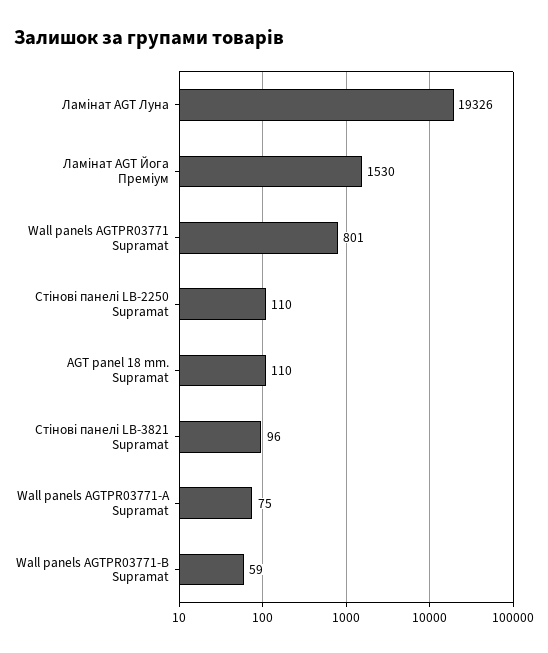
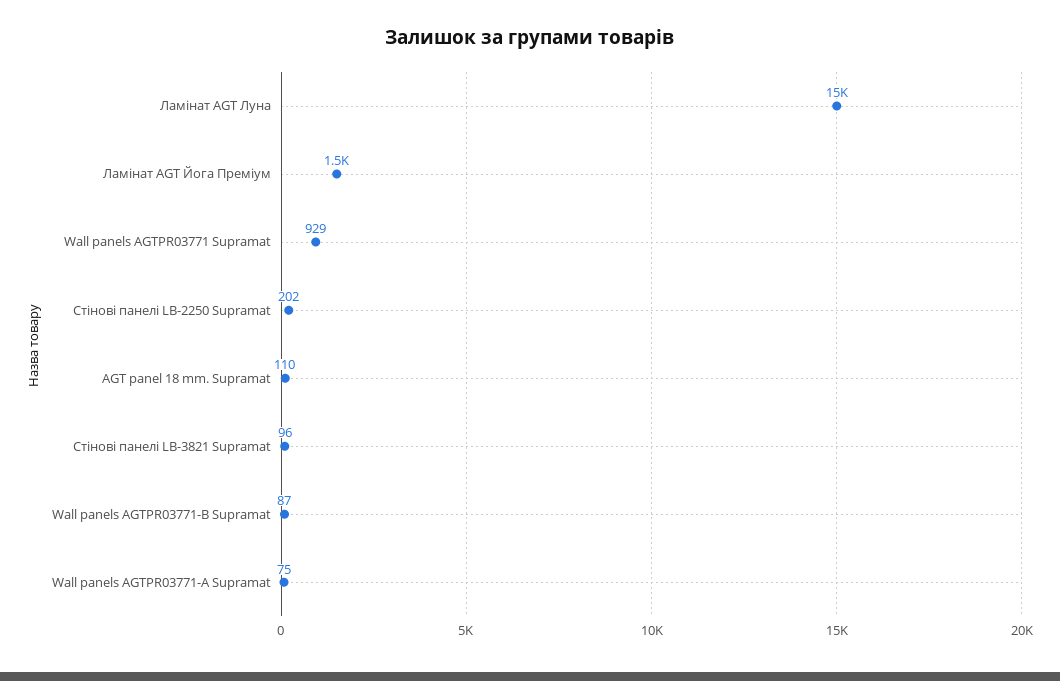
Ламінат AGT Луна: 19326 -> 15000
Wall panels AGTPR03771 Supramat: 801 -> 929
Стінові панелі LB-2250 Supramat: 110 -> 202
Wall panels AGTPR03771-B Supramat: 59 -> 87

